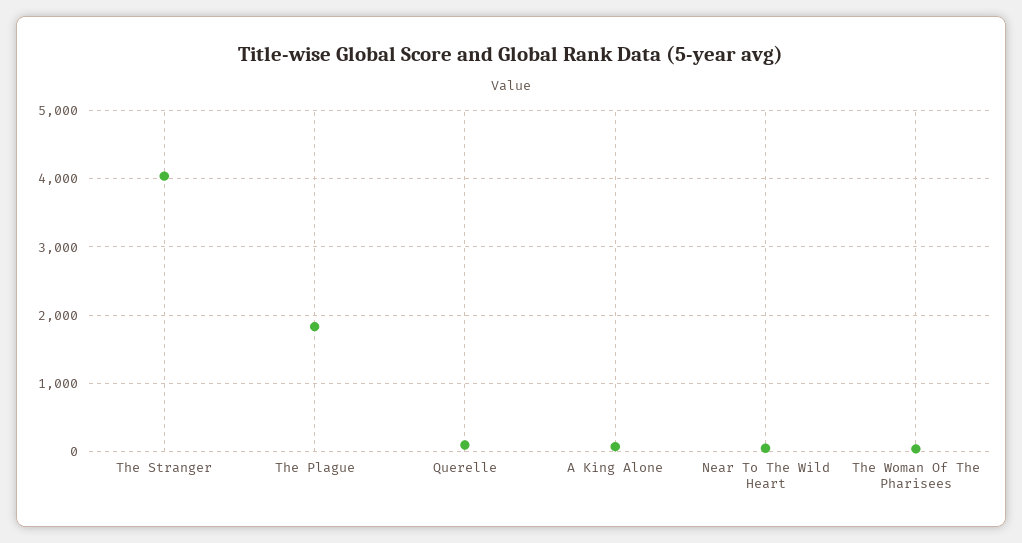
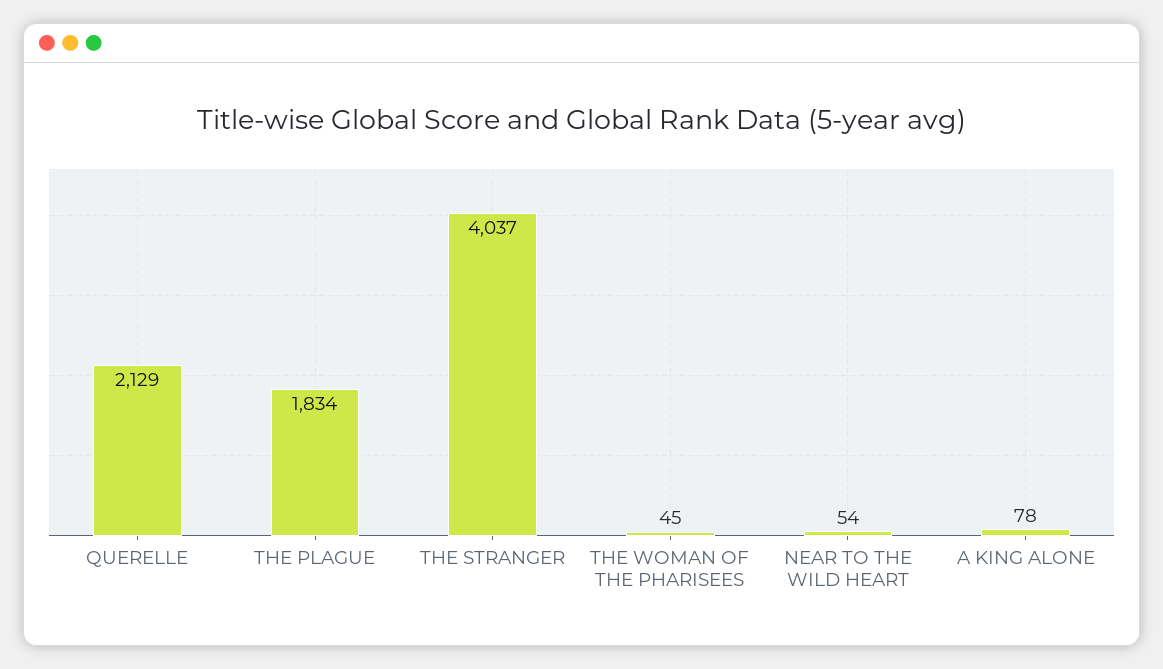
Querelle: 100 -> 2129

